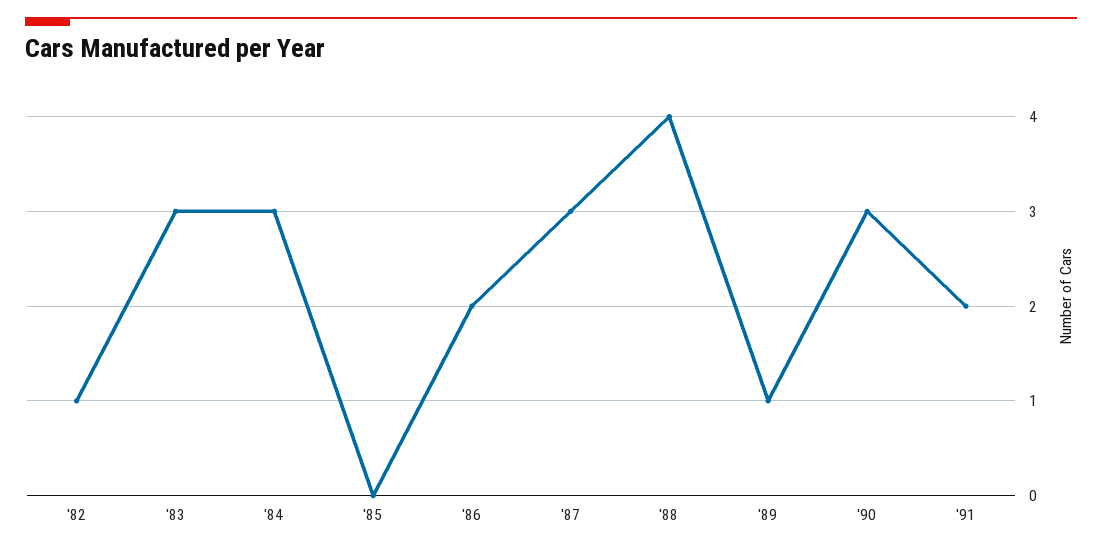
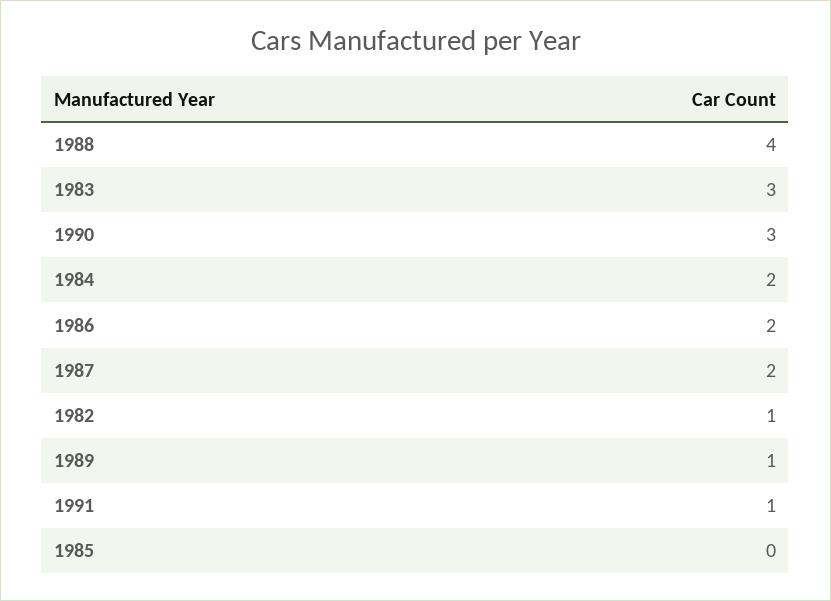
'84: 3 -> 2
'87: 3 -> 2
'91: 2 -> 1

